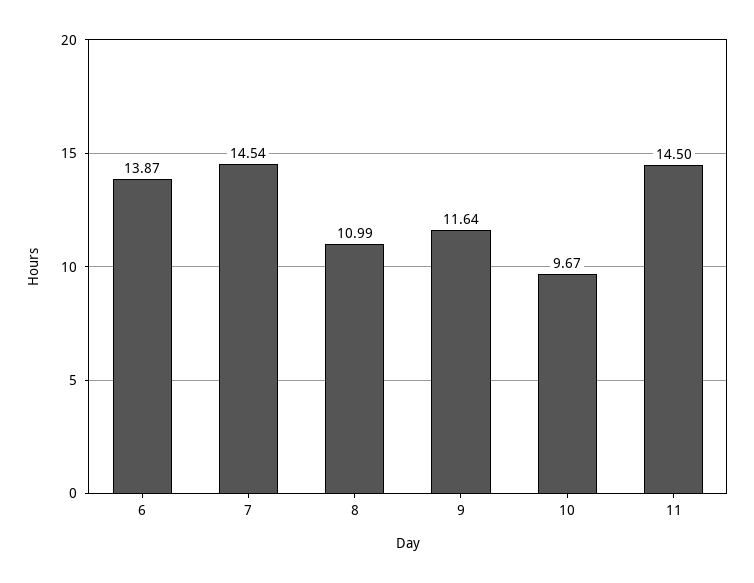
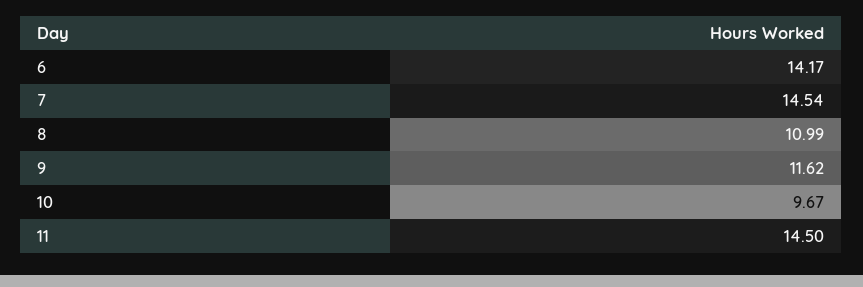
6: 13.87 -> 14.17
9: 11.64 -> 11.62

